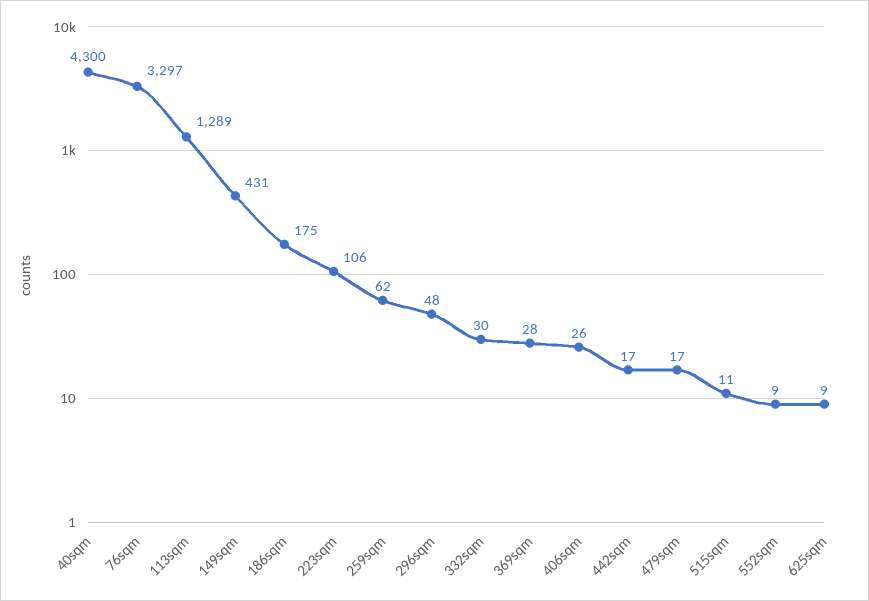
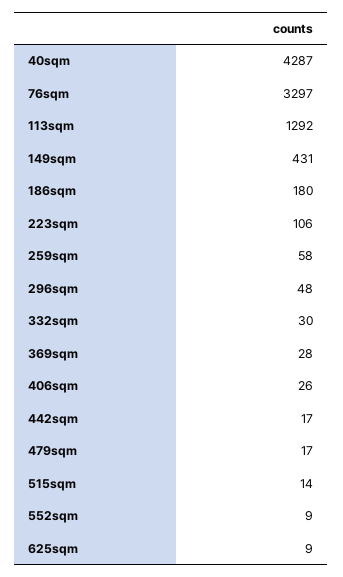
40sqm: 4300 -> 4287
113sqm: 1289 -> 1292
186sqm: 175 -> 180
259sqm: 62 -> 58
515sqm: 11 -> 14

